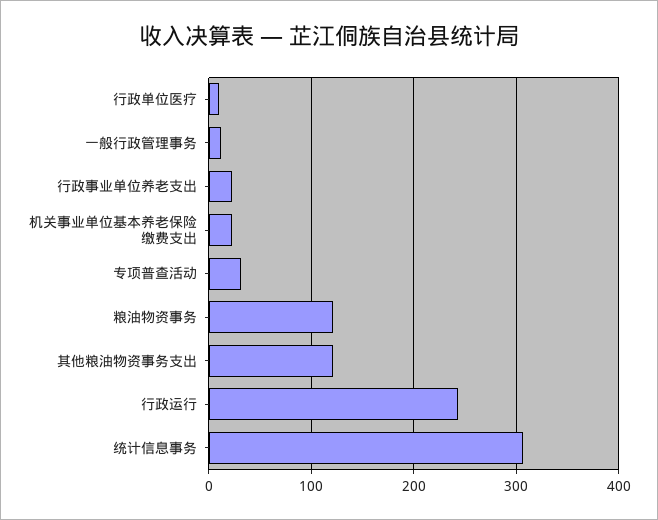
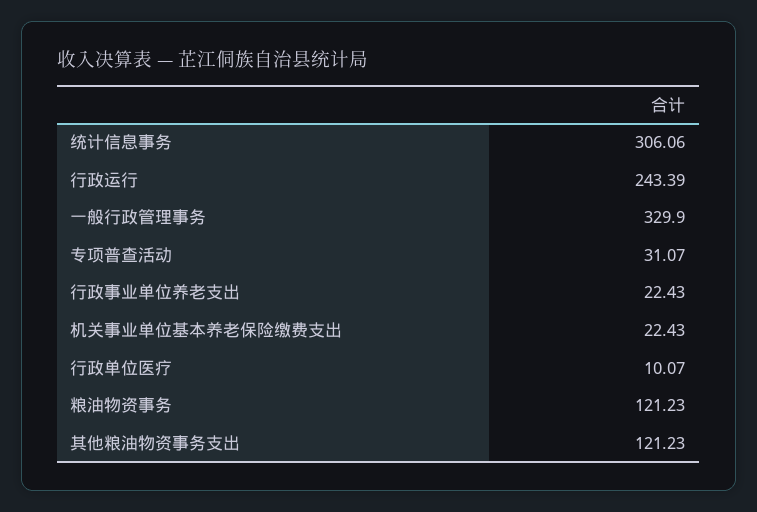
一般行政管理事务: 10 -> 329.9

